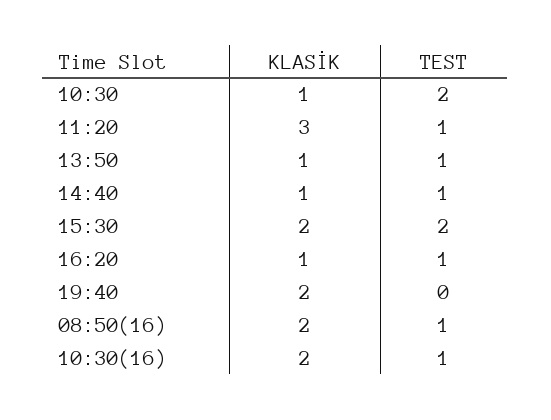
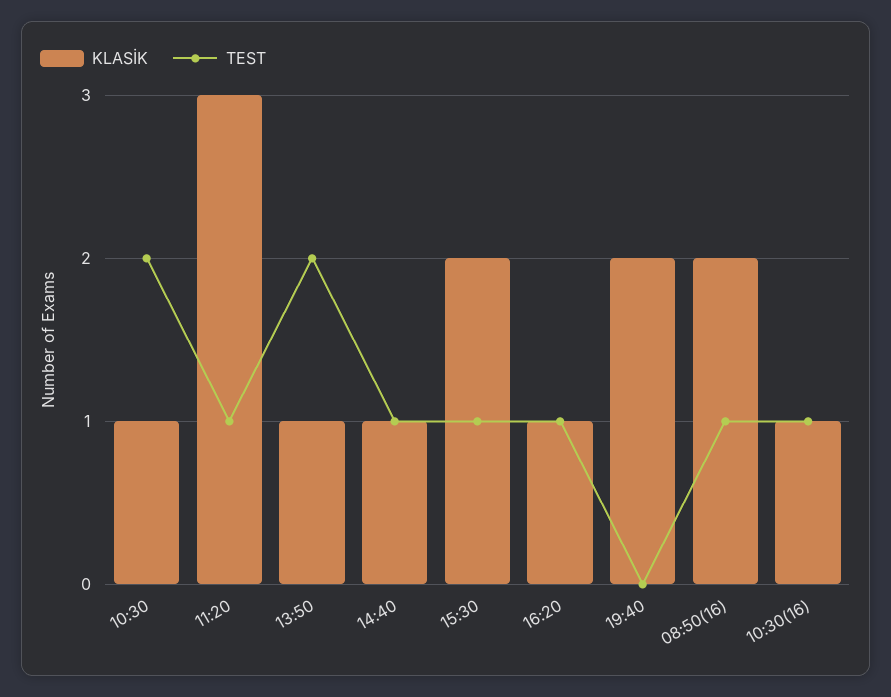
TEST, 13:50: 1 -> 2
TEST, 15:30: 2 -> 1
KLASİK, 10:30(16): 2 -> 1

